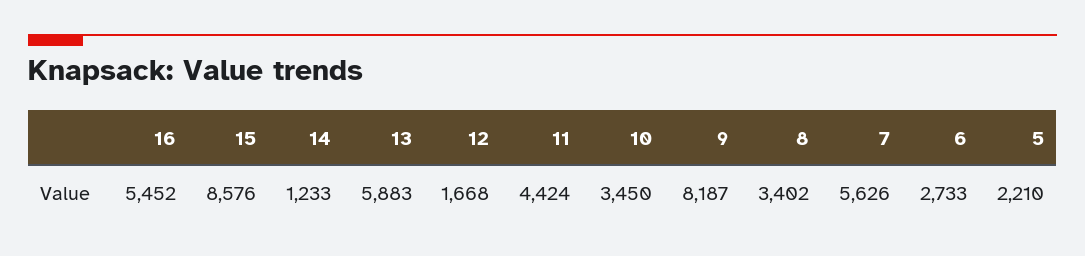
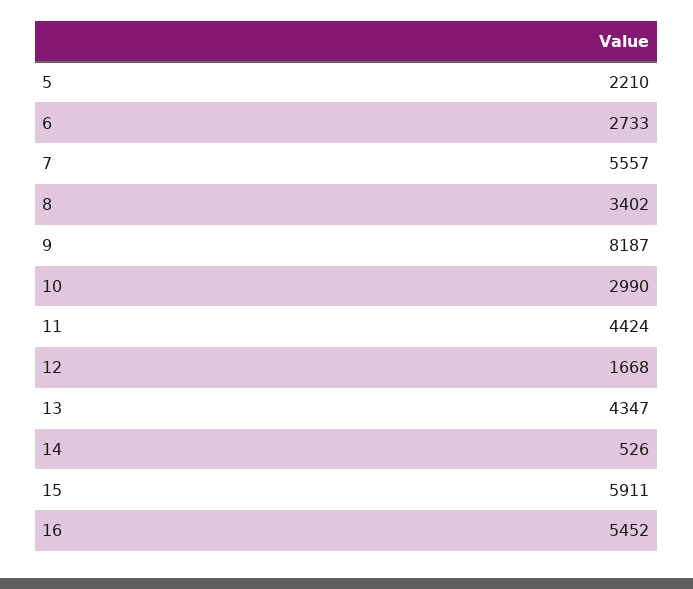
15: 8576 -> 5911
14: 1233 -> 526
13: 5883 -> 4347
10: 3450 -> 2990
7: 5626 -> 5557

